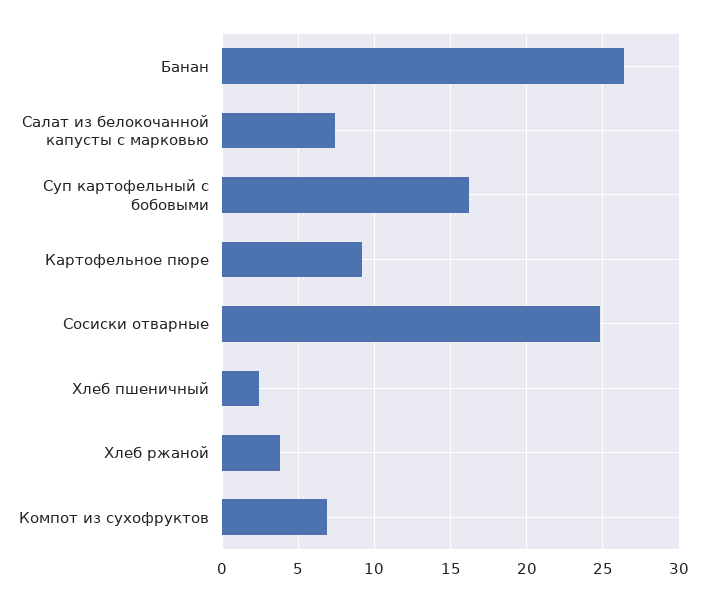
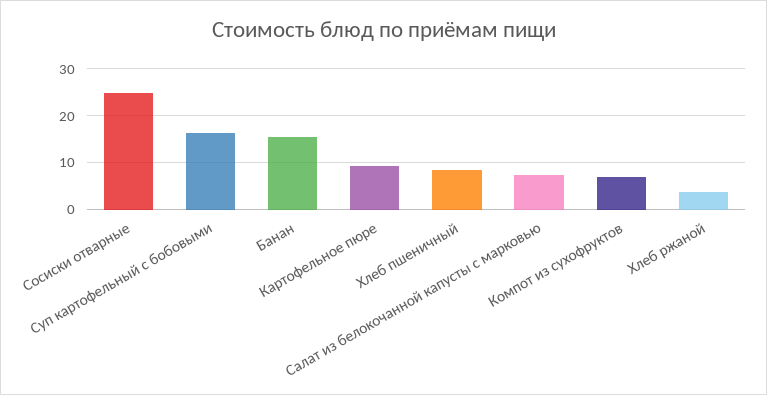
Банан: 26.5 -> 16
Хлеб пшеничный: 2.5 -> 8

